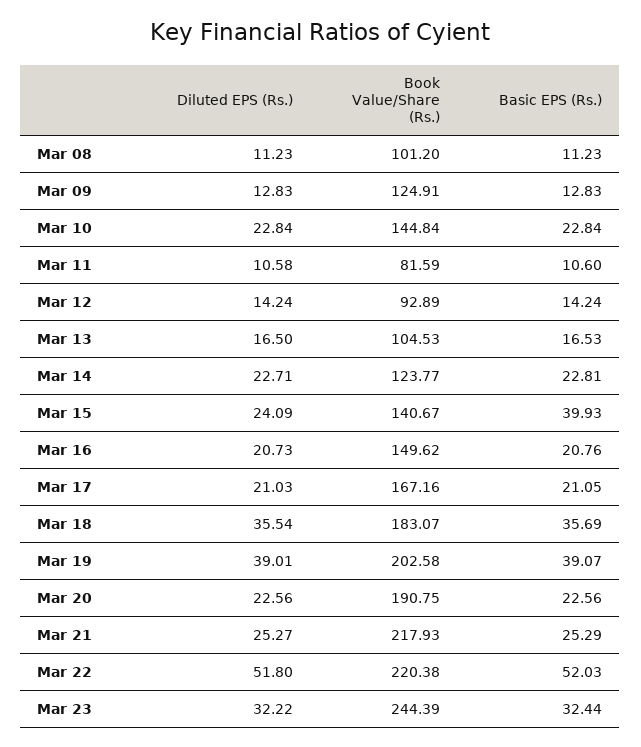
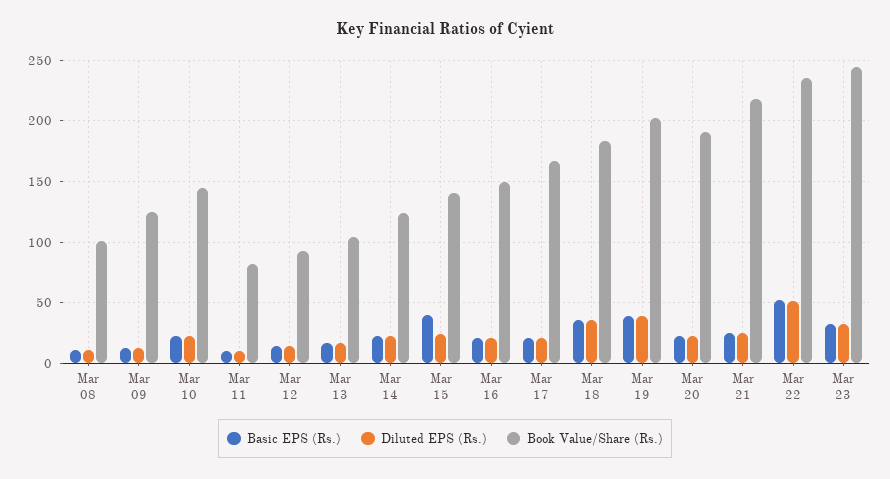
Book Value/Share (Rs.), Mar 22: 220.38 -> 235

